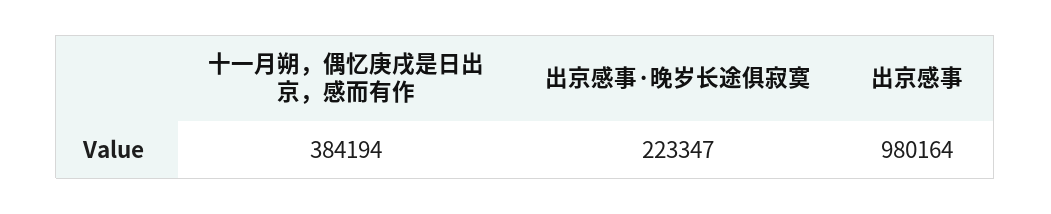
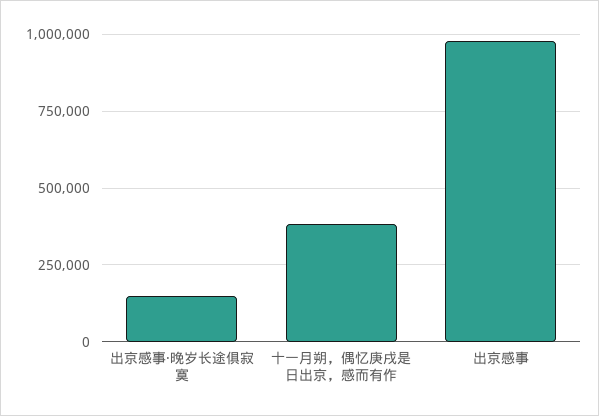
出京感事·晚岁长途俱寂寞: 223347 -> 150000

